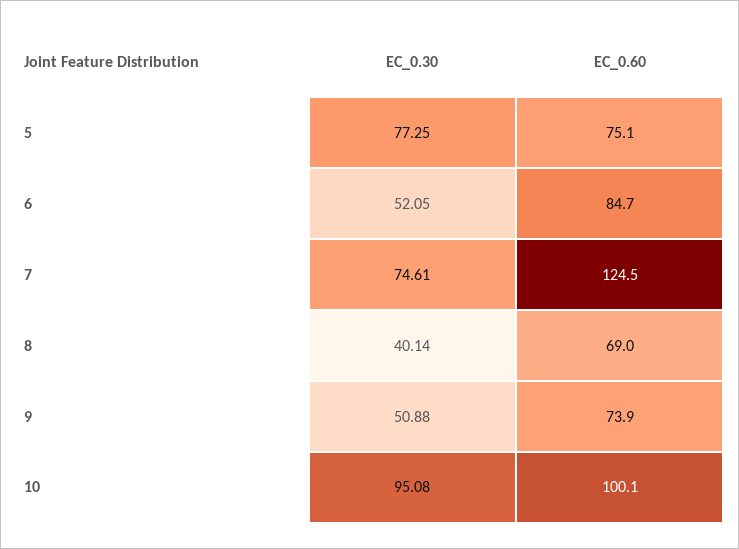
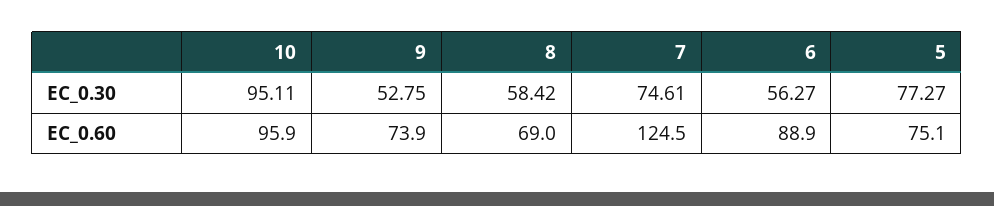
EC_0.30, 5: 77.25 -> 77.27
EC_0.30, 6: 52.05 -> 56.27
EC_0.60, 6: 84.7 -> 88.9
EC_0.30, 8: 40.14 -> 58.42
EC_0.30, 9: 50.88 -> 52.75
EC_0.30, 10: 95.08 -> 95.11
EC_0.60, 10: 100.1 -> 95.9

